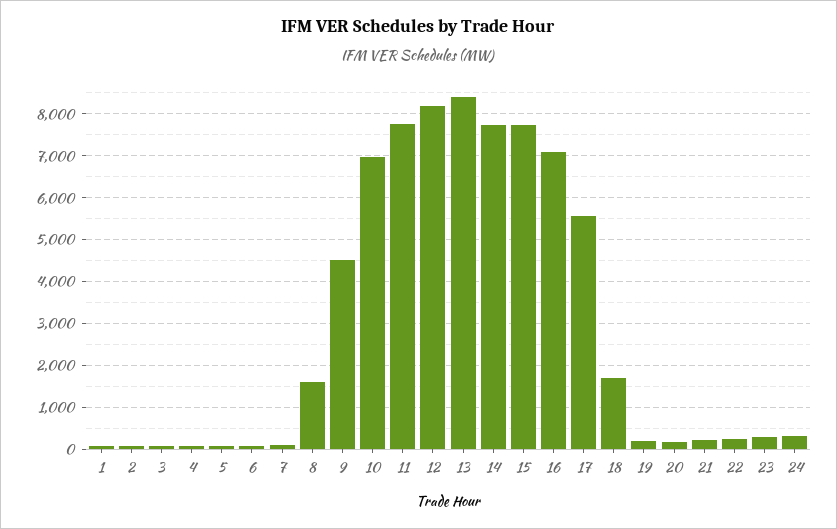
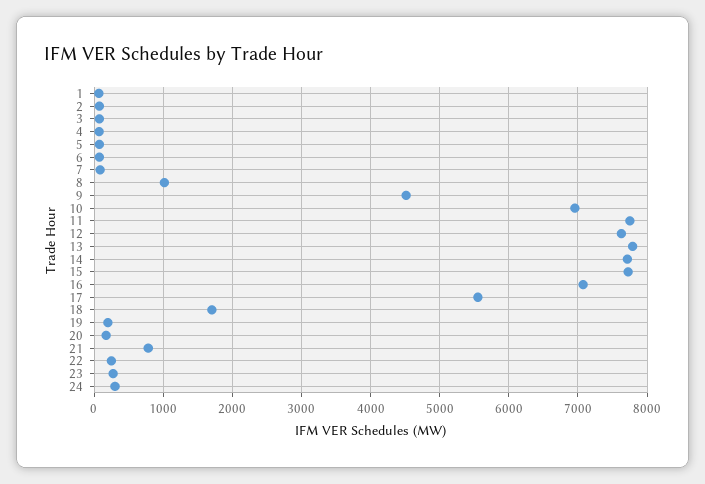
8: 1600 -> 1000
12: 8200 -> 7600
13: 8400 -> 7800
21: 200 -> 800

